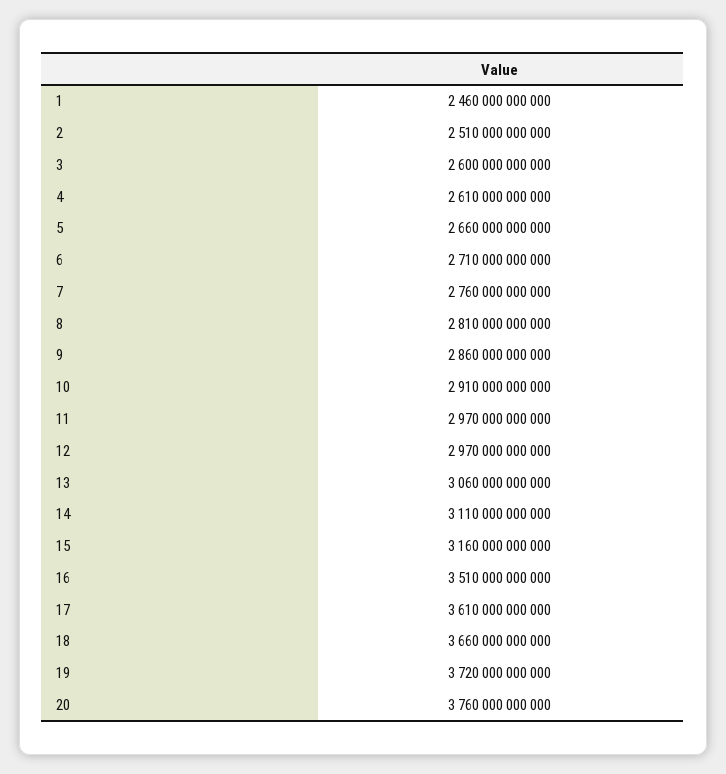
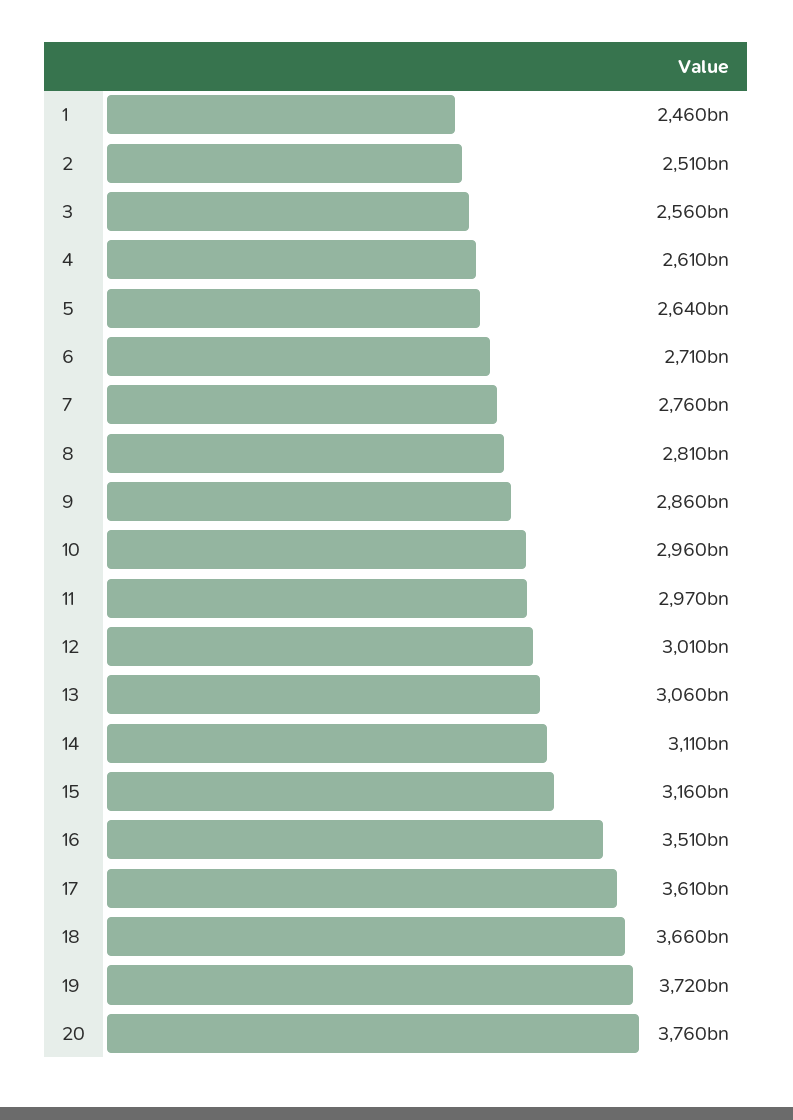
3: 2600000000000 -> 2560000000000
5: 2660000000000 -> 2640000000000
10: 2910000000000 -> 2960000000000
12: 2970000000000 -> 3010000000000

